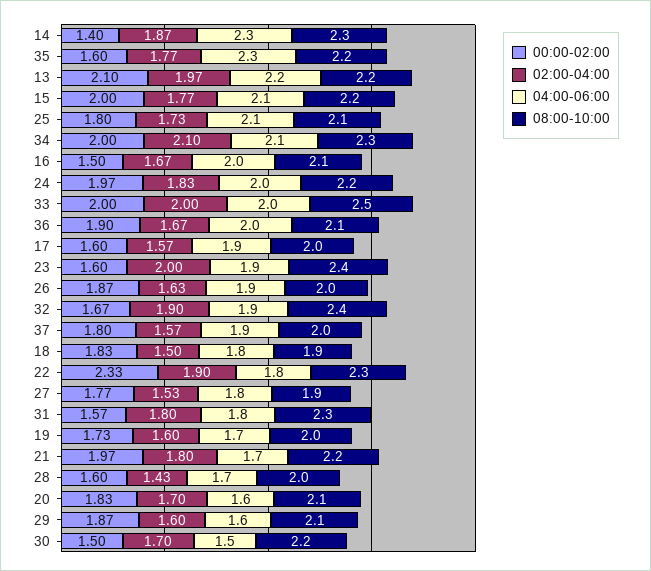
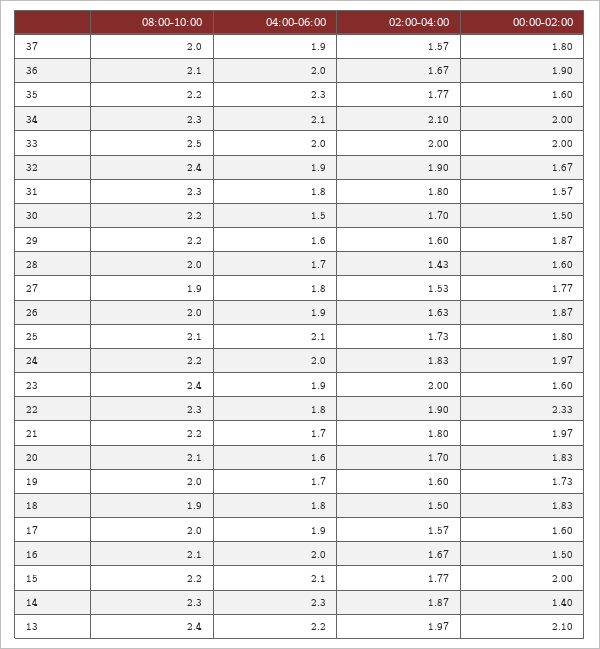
08:00-10:00, 13: 2.2 -> 2.4
08:00-10:00, 29: 2.1 -> 2.2

